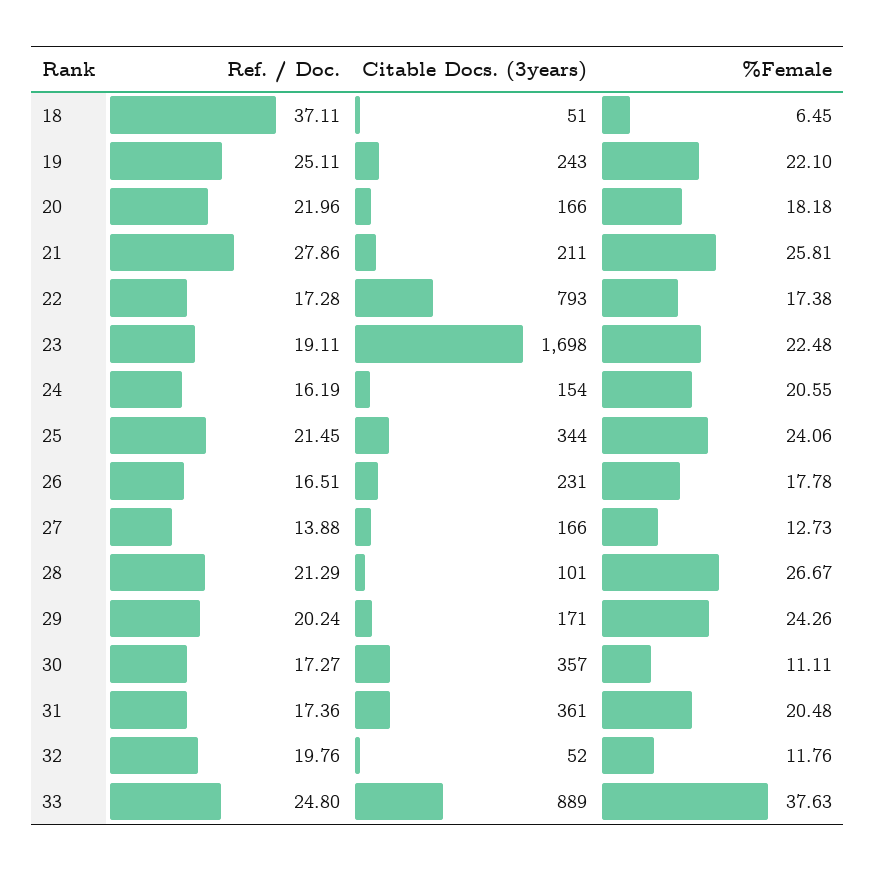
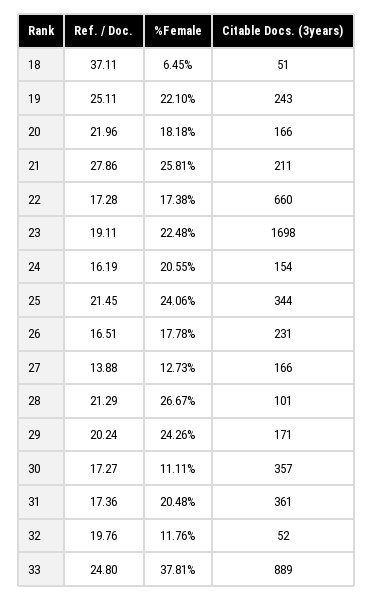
Citable Docs. (3years), 22: 793 -> 660
%Female, 33: 37.63 -> 37.81

